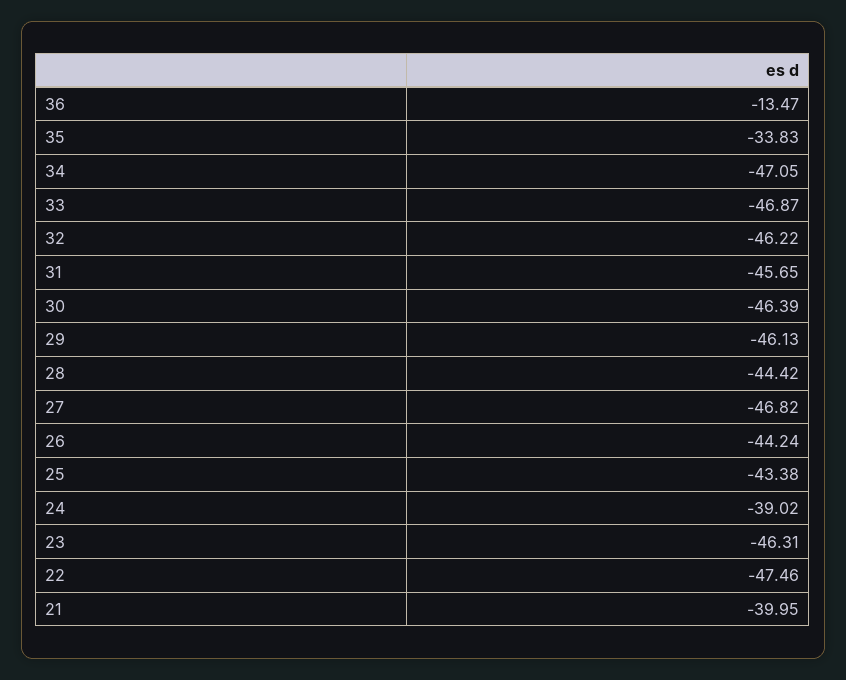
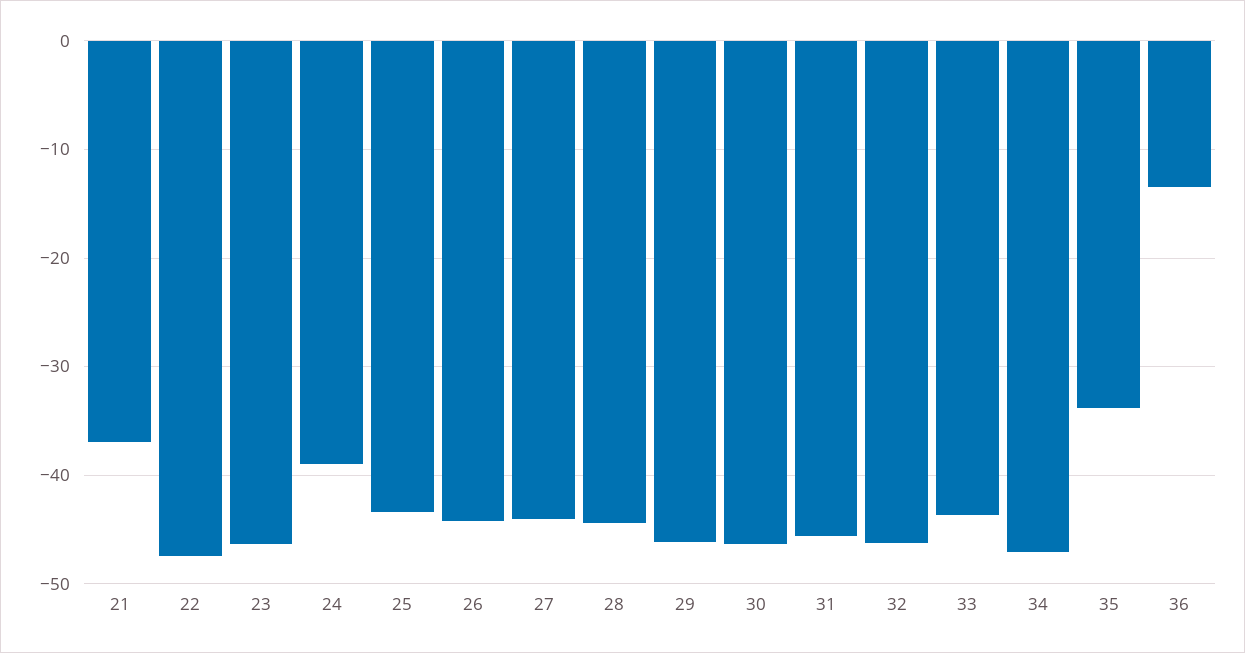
33: -46.87 -> -44
27: -46.82 -> -44
21: -39.95 -> -37

